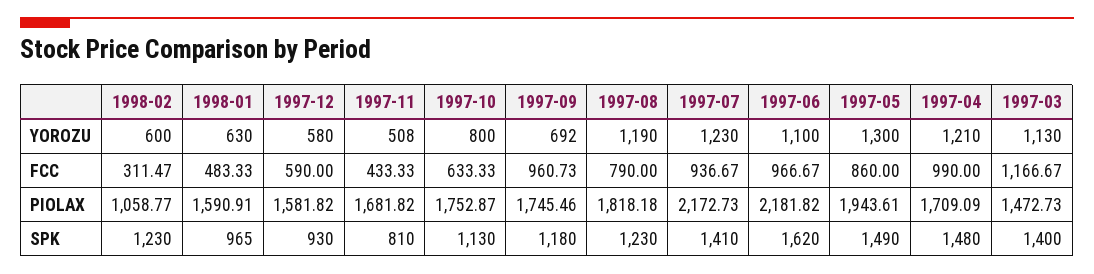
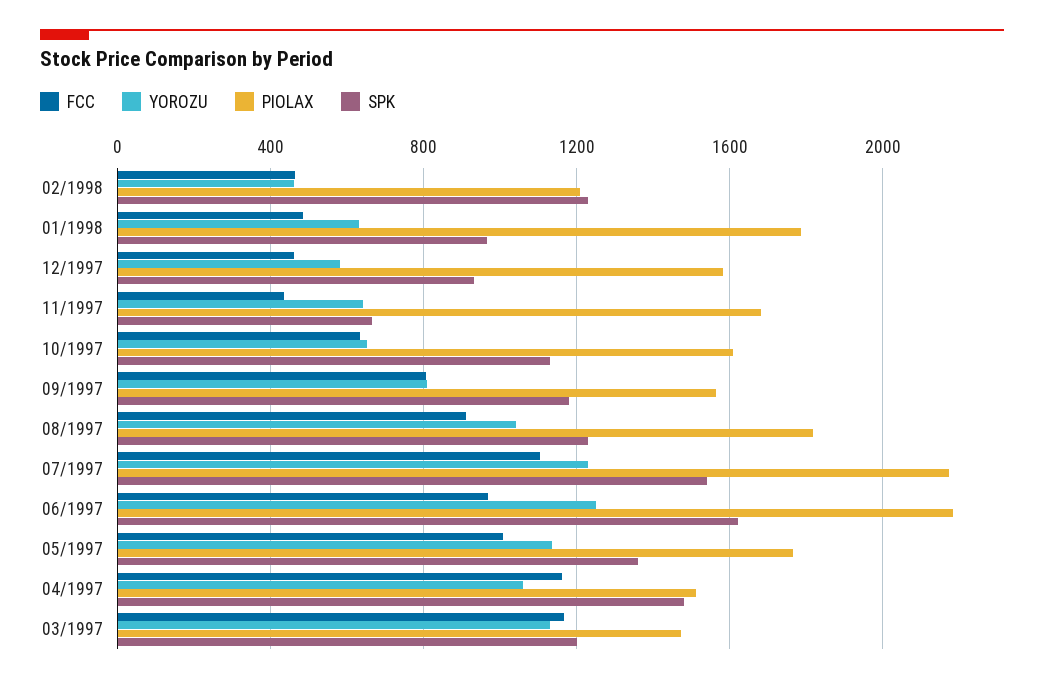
YOROZU, 1998-02: 600 -> 450
YOROZU, 1997-11: 508 -> 650
YOROZU, 1997-10: 800 -> 650
YOROZU, 1997-09: 692 -> 800
YOROZU, 1997-08: 1190 -> 1050
YOROZU, 1997-06: 1100 -> 1250
YOROZU, 1997-05: 1300 -> 1150
YOROZU, 1997-04: 1210 -> 1050
FCC, 1998-02: 311.47 -> 450
FCC, 1997-12: 590 -> 450
FCC, 1997-09: 960.73 -> 800
FCC, 1997-08: 790 -> 900
FCC, 1997-07: 936.67 -> 1100
FCC, 1997-05: 860 -> 1000
FCC, 1997-04: 990 -> 1150
PIOLAX, 1998-02: 1058.77 -> 1200
PIOLAX, 1998-01: 1590.91 -> 1800
PIOLAX, 1997-10: 1752.87 -> 1600
PIOLAX, 1997-09: 1745.46 -> 1550
PIOLAX, 1997-05: 1943.61 -> 1750
PIOLAX, 1997-04: 1709.09 -> 1500
SPK, 1997-11: 810 -> 650
SPK, 1997-07: 1410 -> 1550
SPK, 1997-05: 1490 -> 1350
SPK, 1997-03: 1400 -> 1200

